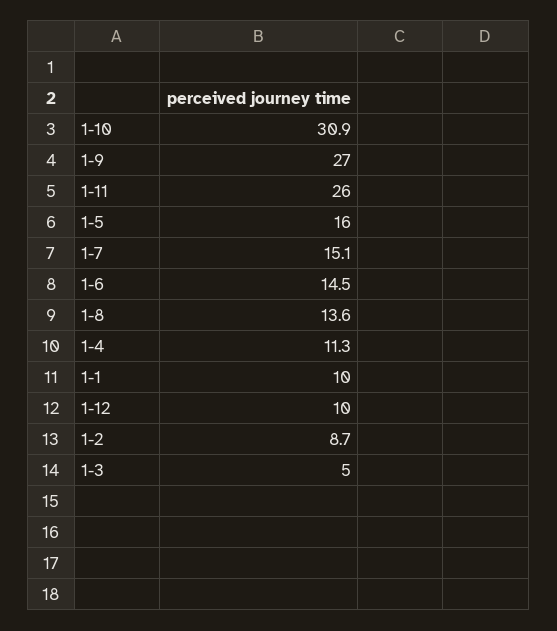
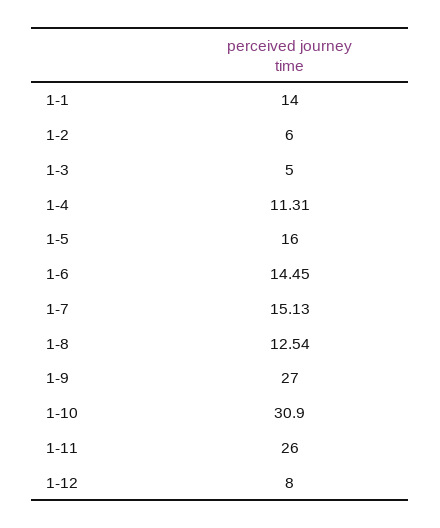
1-8: 13.6 -> 12.54
1-1: 10 -> 14
1-12: 10 -> 8
1-2: 8.7 -> 6

